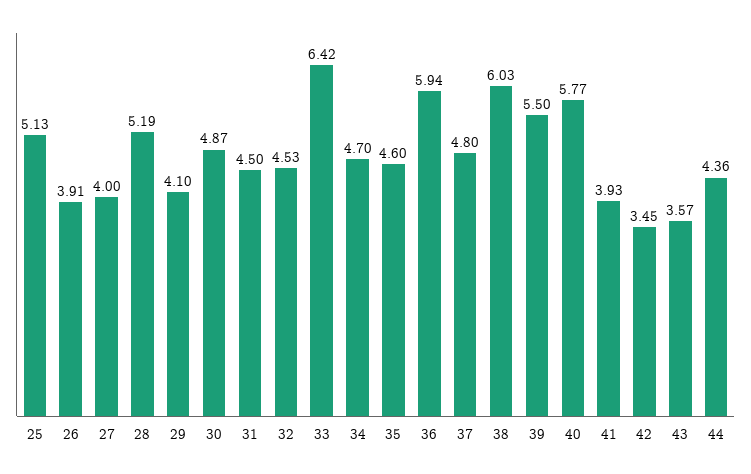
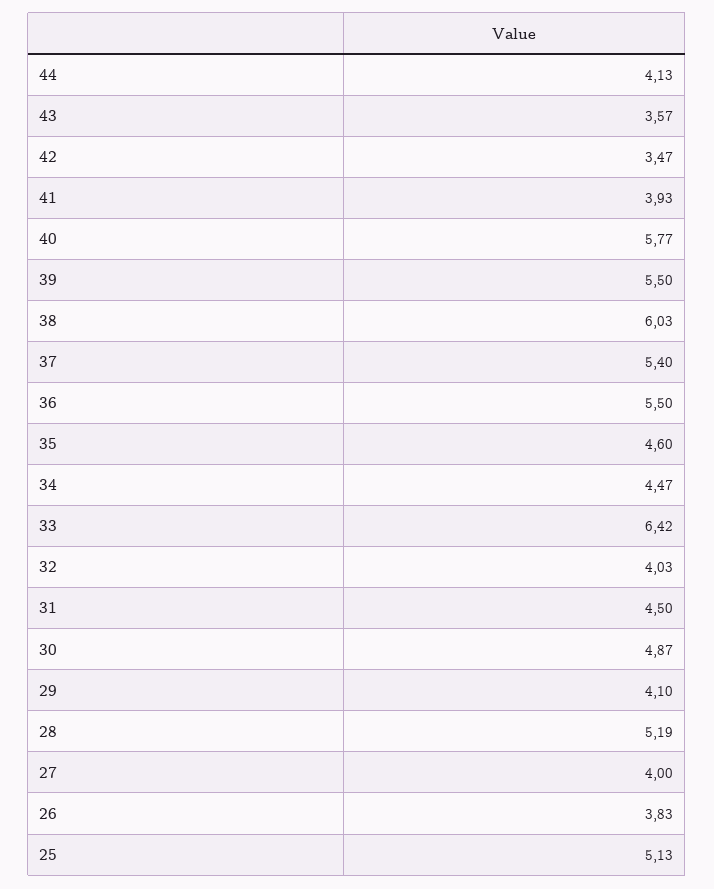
26: 3.91 -> 3.83
32: 4.53 -> 4.03
34: 4.7 -> 4.47
36: 5.94 -> 5.5
37: 4.8 -> 5.4
42: 3.45 -> 3.47
44: 4.36 -> 4.13

